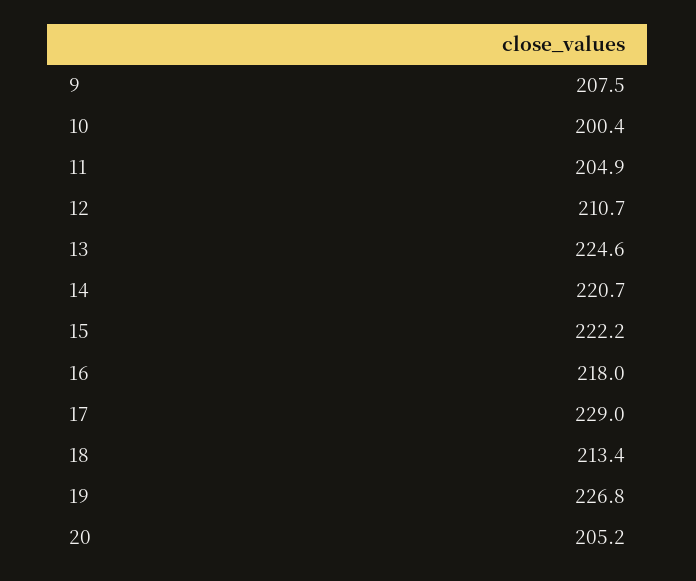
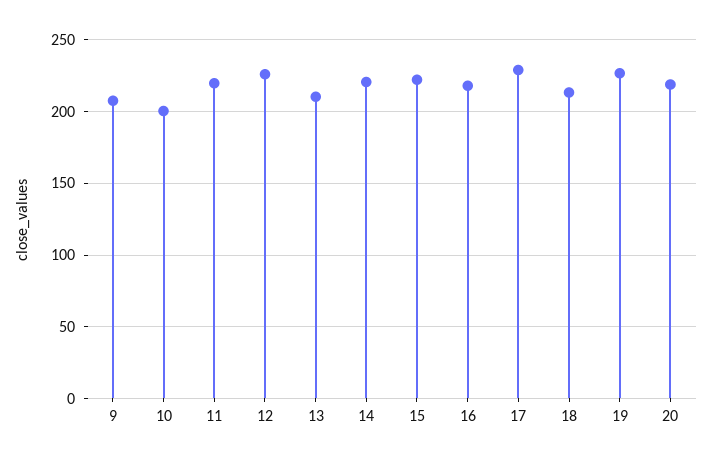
11: 204.9 -> 220
12: 210.7 -> 225
13: 224.6 -> 210
20: 205.2 -> 220

